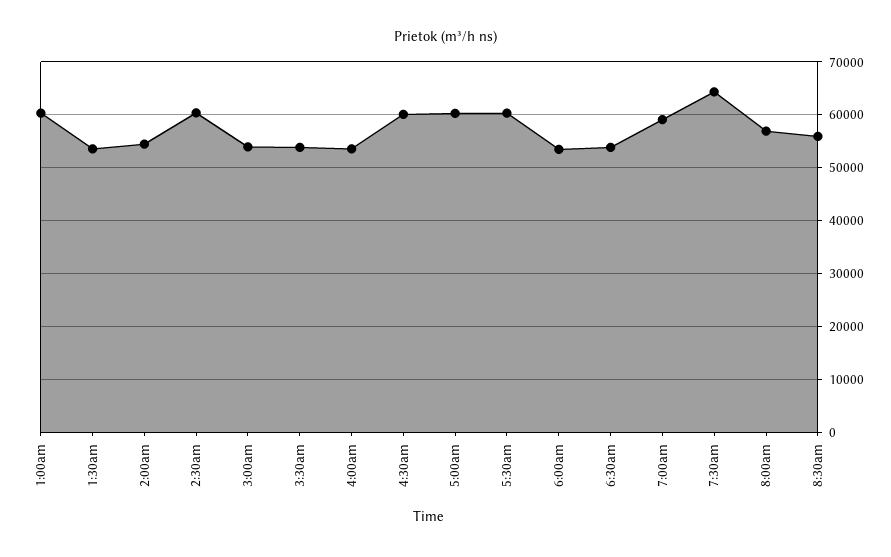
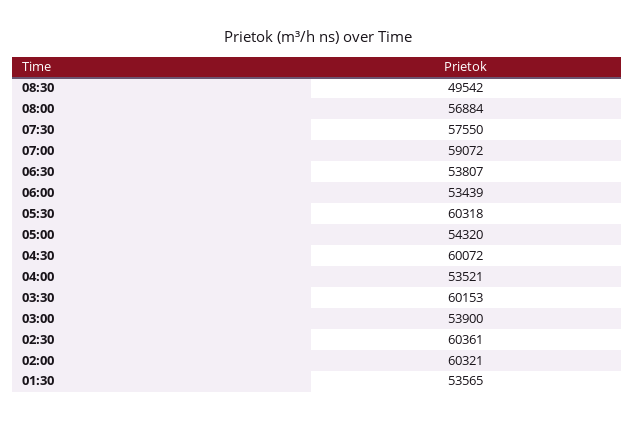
1:00am: 60000 -> none
2:00am: 54000 -> 60321
3:30am: 54000 -> 60153
5:00am: 60000 -> 54320
7:30am: 64000 -> 57550
8:30am: 56000 -> 49542

